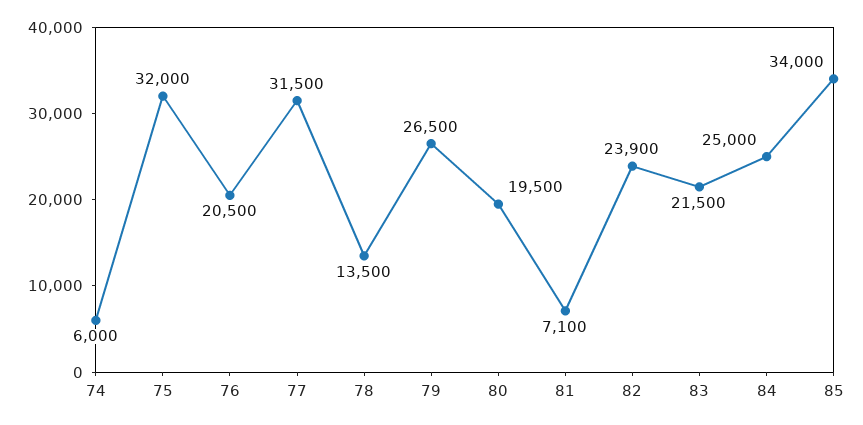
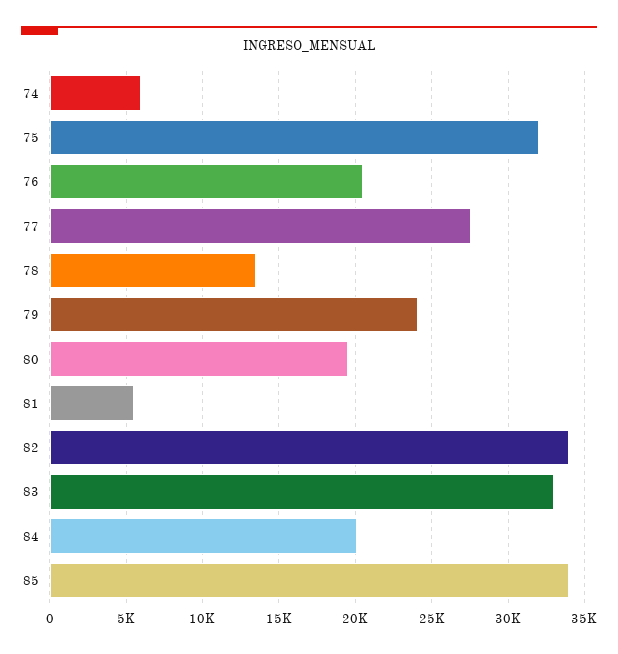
77: 31500 -> 27500
79: 26500 -> 24000
81: 7100 -> 5500
82: 23900 -> 34000
83: 21500 -> 33000
84: 25000 -> 20000

